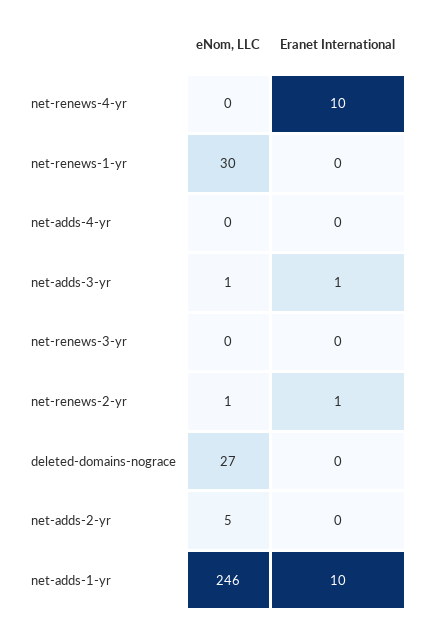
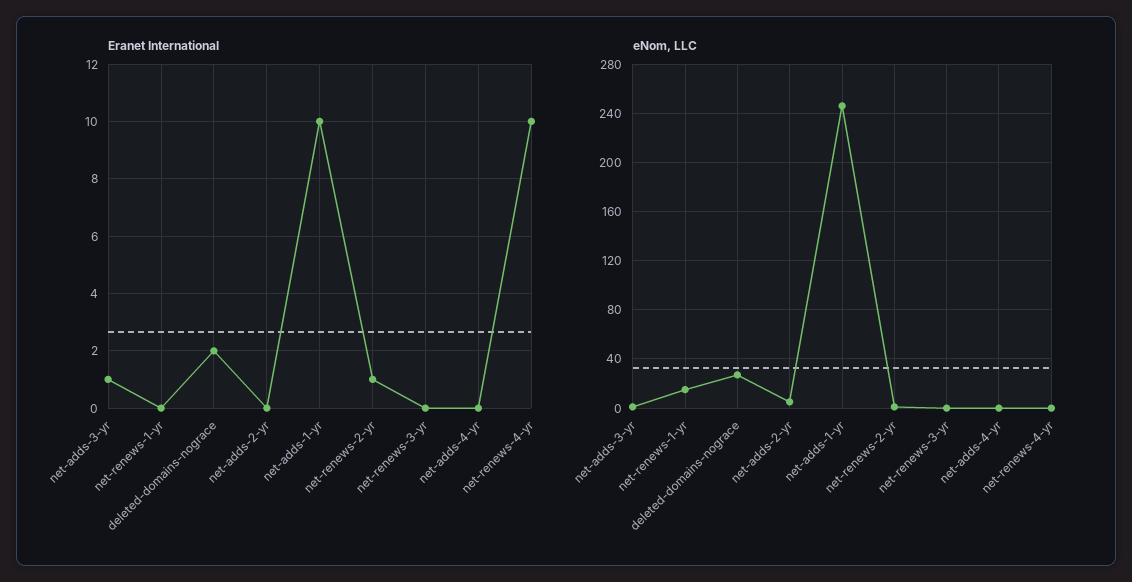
eNom, LLC, net-renews-1-yr: 30 -> 15
Eranet International, deleted-domains-nograce: 0 -> 2

